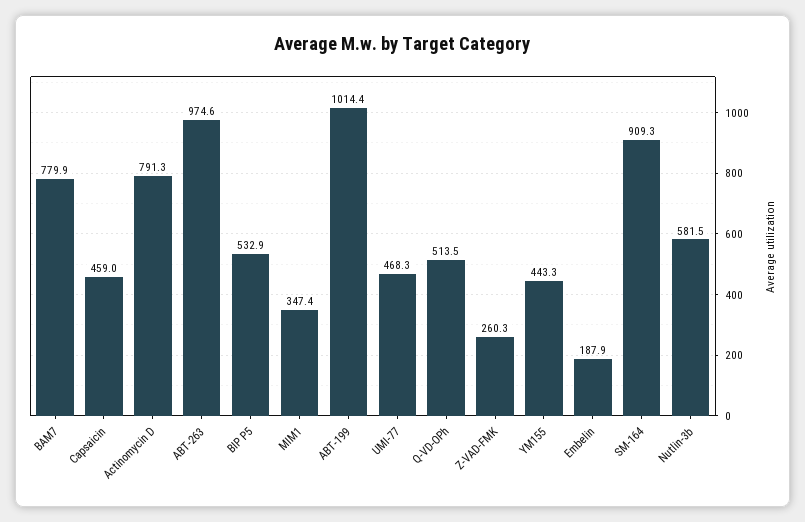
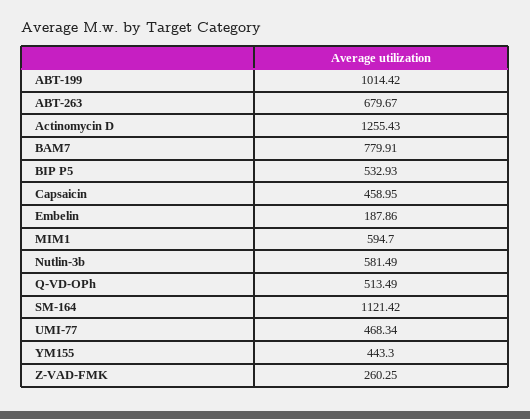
Actinomycin D: 791.3 -> 1255.43
ABT-263: 974.6 -> 679.67
MIM1: 347.4 -> 594.7
SM-164: 909.3 -> 1121.42

